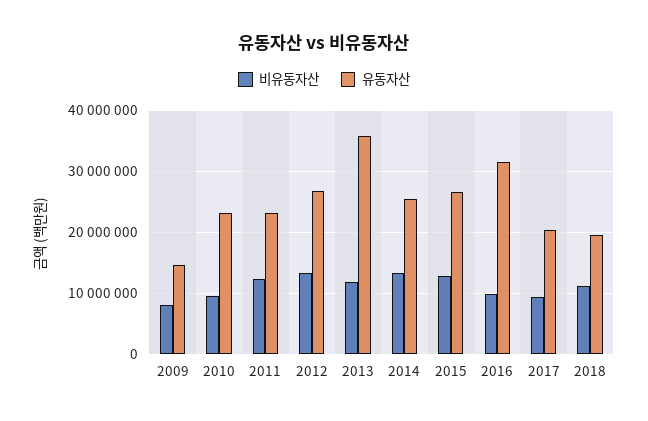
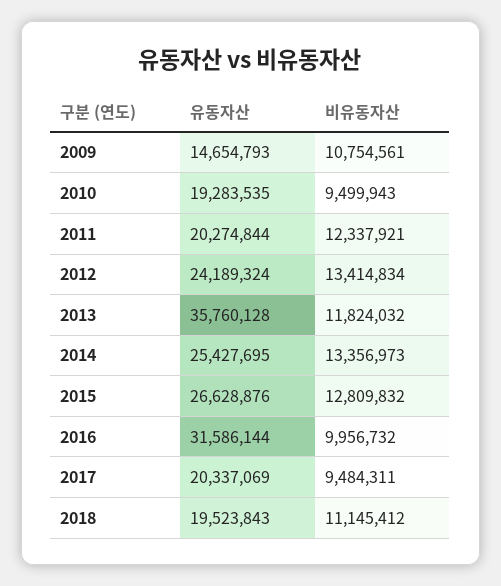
비유동자산, 2009: 8000000 -> 10754561
유동자산, 2010: 23000000 -> 19283535
유동자산, 2011: 23000000 -> 20274844
유동자산, 2012: 27000000 -> 24189324

